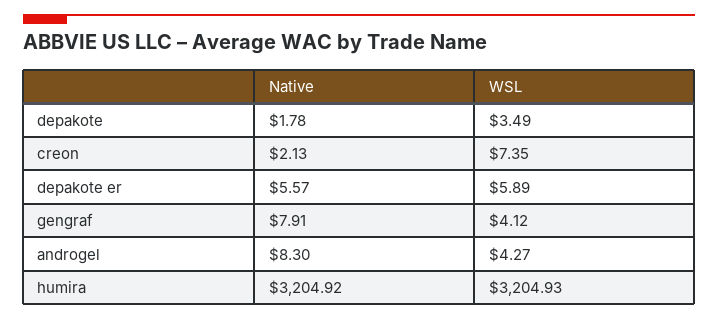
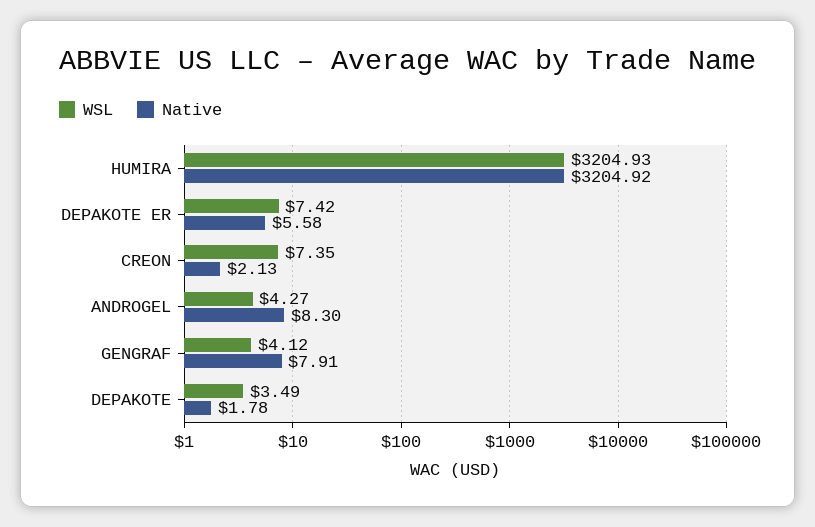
Native, depakote er: 5.57 -> 5.58
WSL, depakote er: 5.89 -> 7.42

